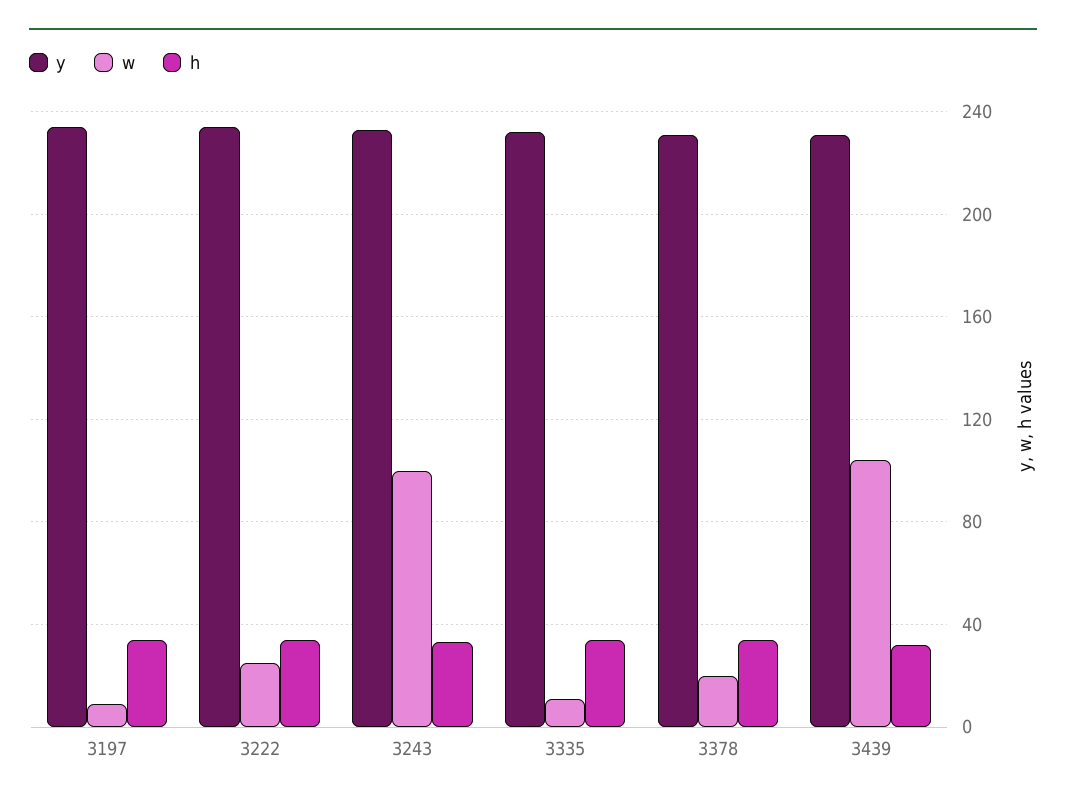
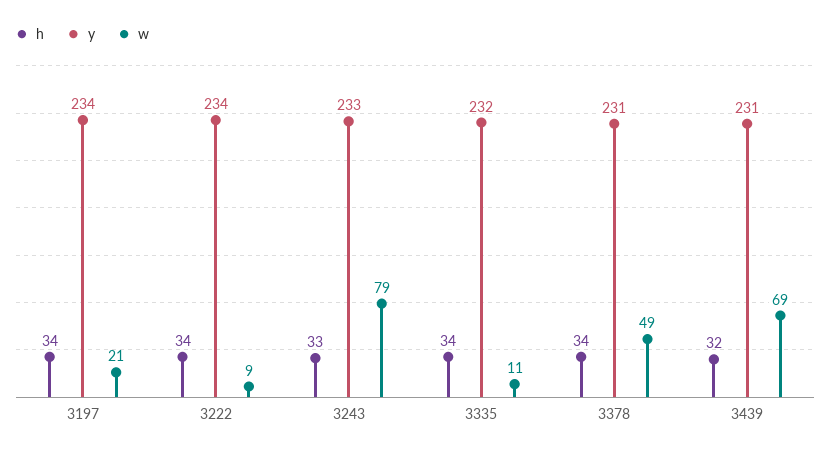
w, 3197: 10 -> 21
w, 3222: 25 -> 9
w, 3243: 100 -> 79
w, 3378: 20 -> 49
w, 3439: 105 -> 69

